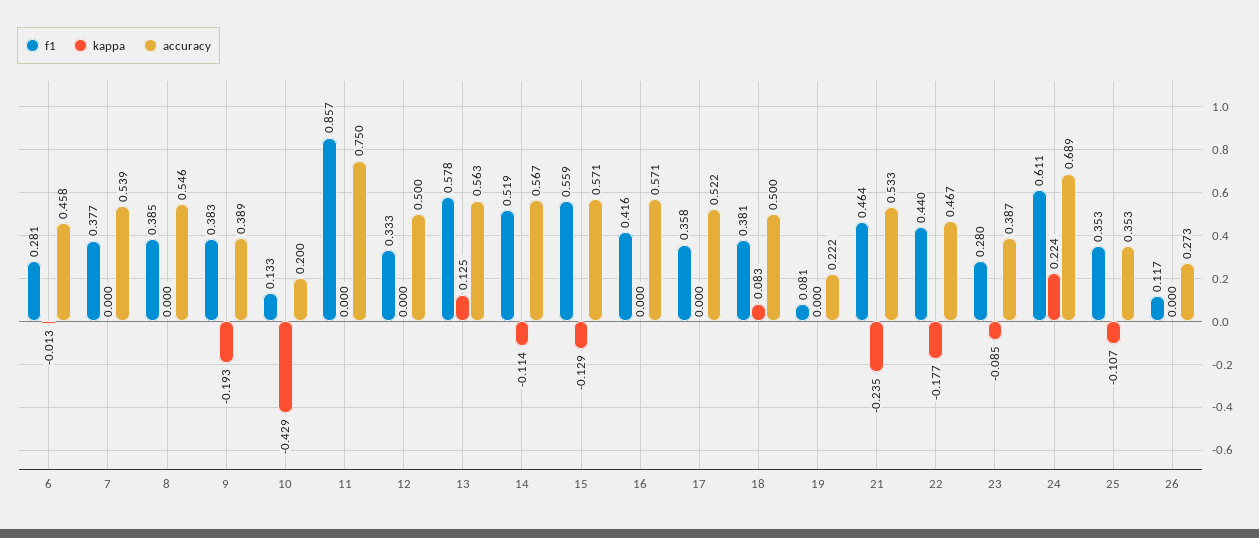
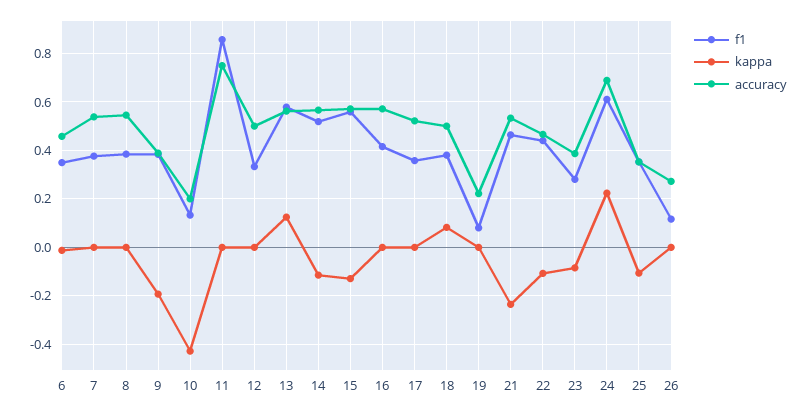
f1, 6: 0.281 -> 0.35
kappa, 22: -0.177 -> -0.1

